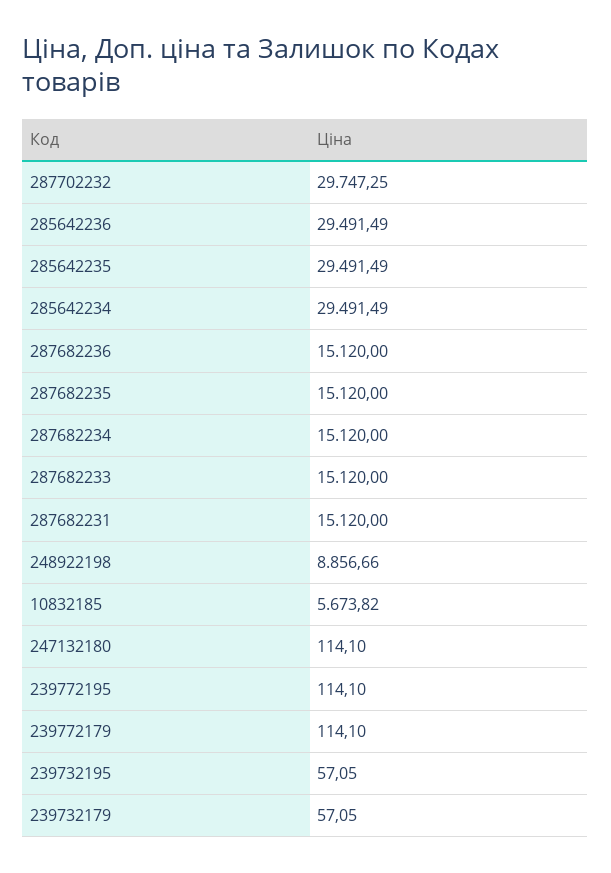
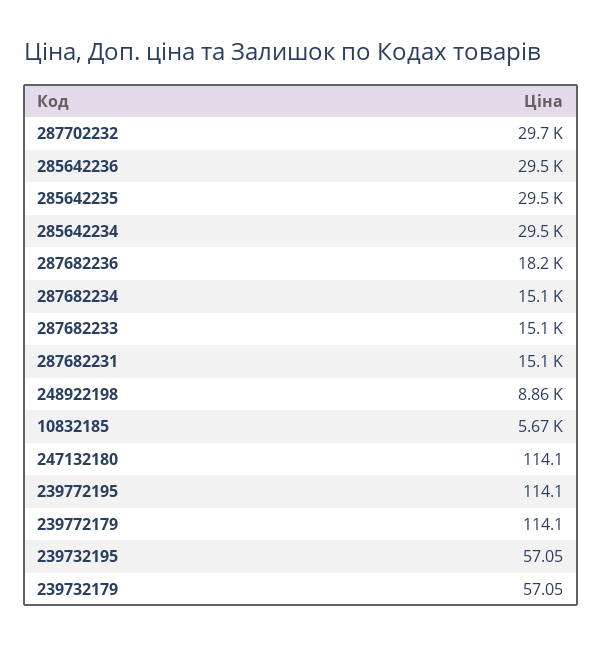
287682236: 15120 -> 18200
287682235: 15120 -> none

